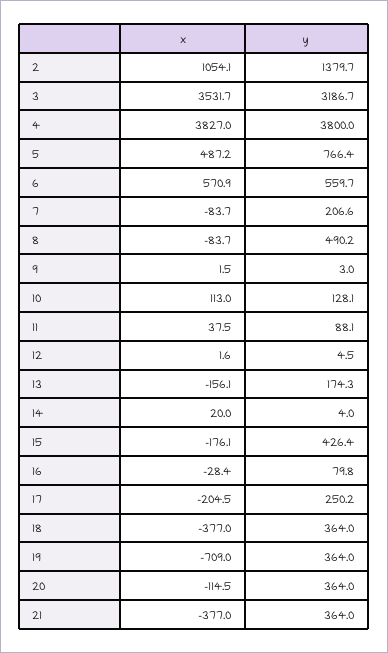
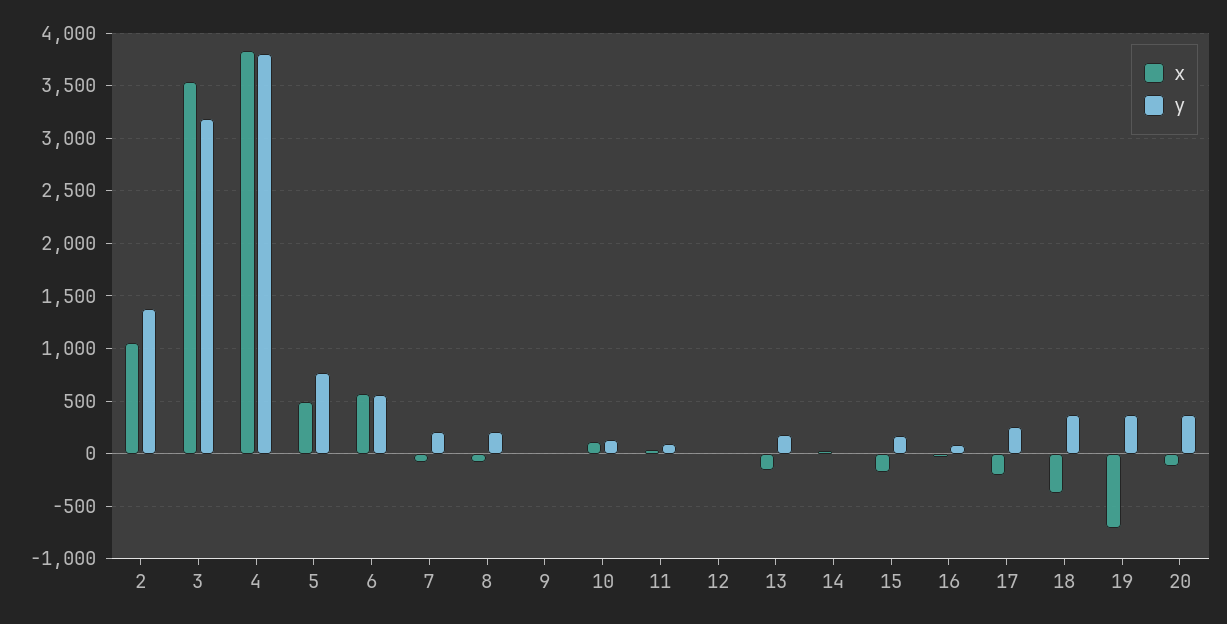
y, 8: 490.2 -> 200
y, 15: 426.4 -> 200
x, 21: -377 -> none
y, 21: 364 -> none

